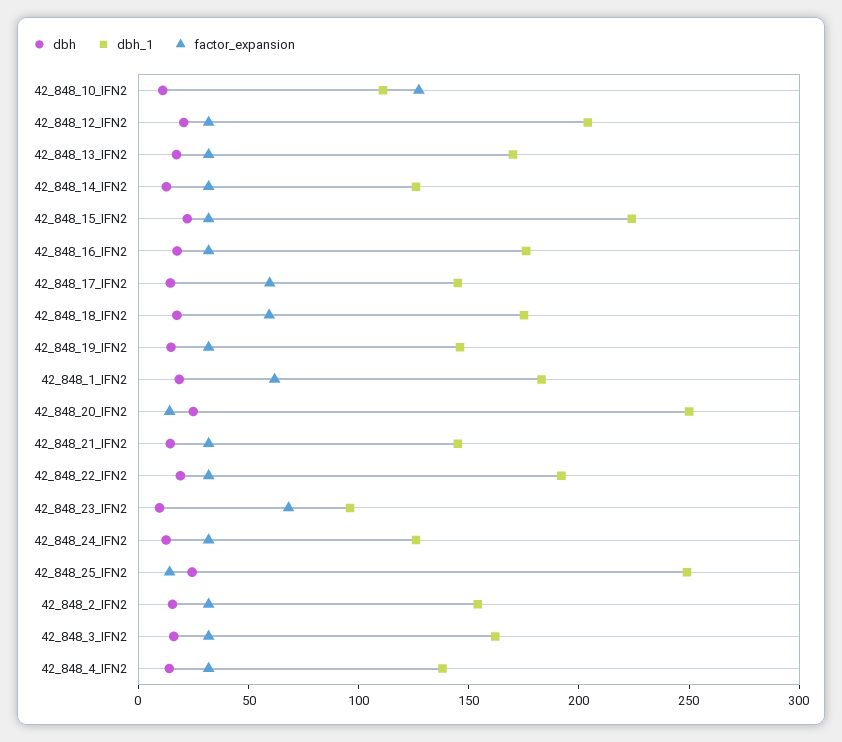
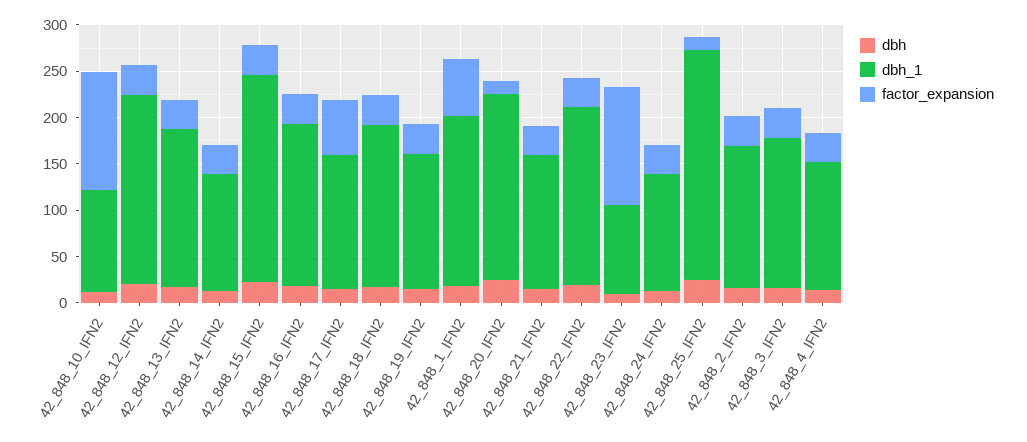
factor_expansion, 42_848_18_IFN2: 60 -> 30
dbh_1, 42_848_20_IFN2: 250 -> 200
factor_expansion, 42_848_23_IFN2: 70 -> 130

